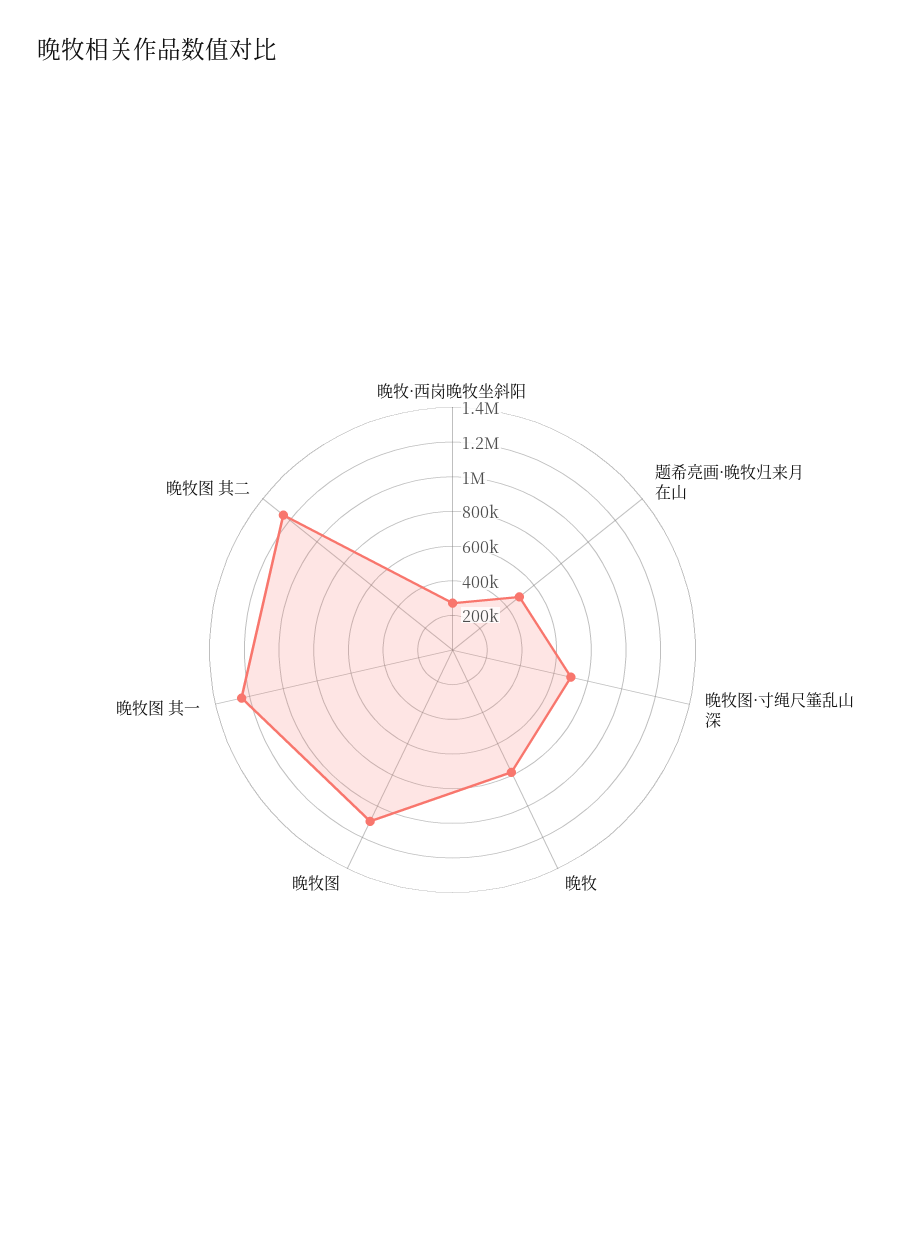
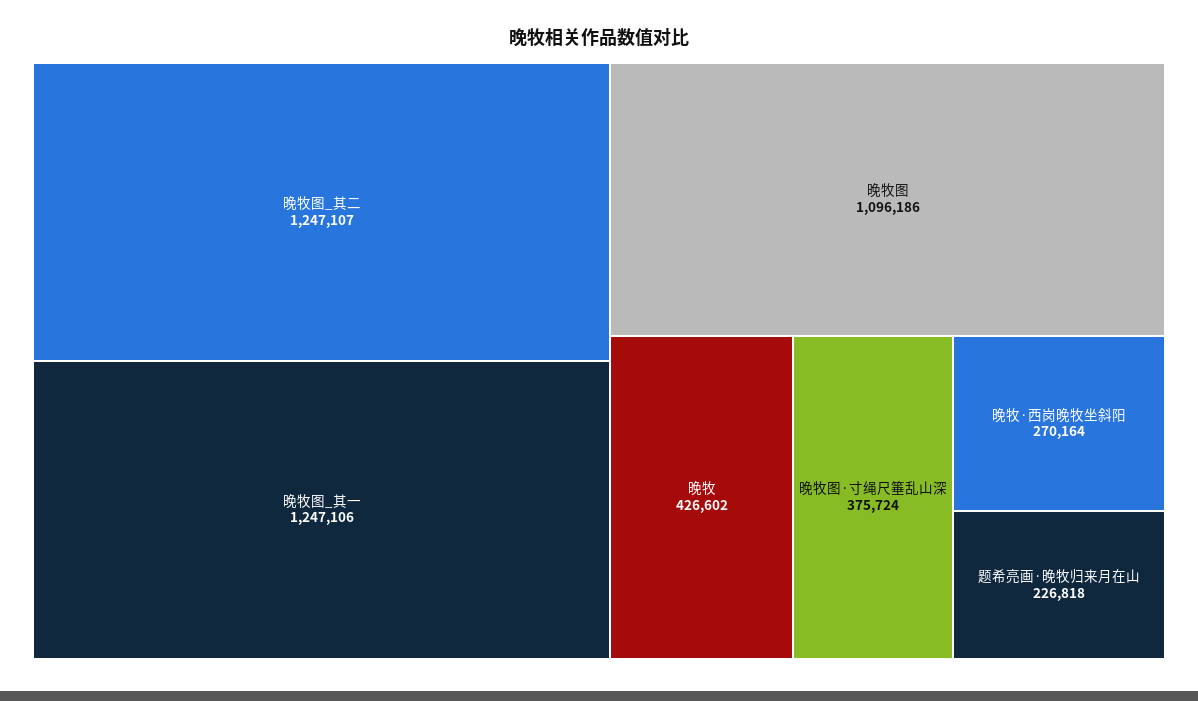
题希亮画·晚牧归来月在山: 500000 -> 226818
晚牧图·寸绳尺箠乱山深: 700000 -> 375724
晚牧: 800000 -> 426602

